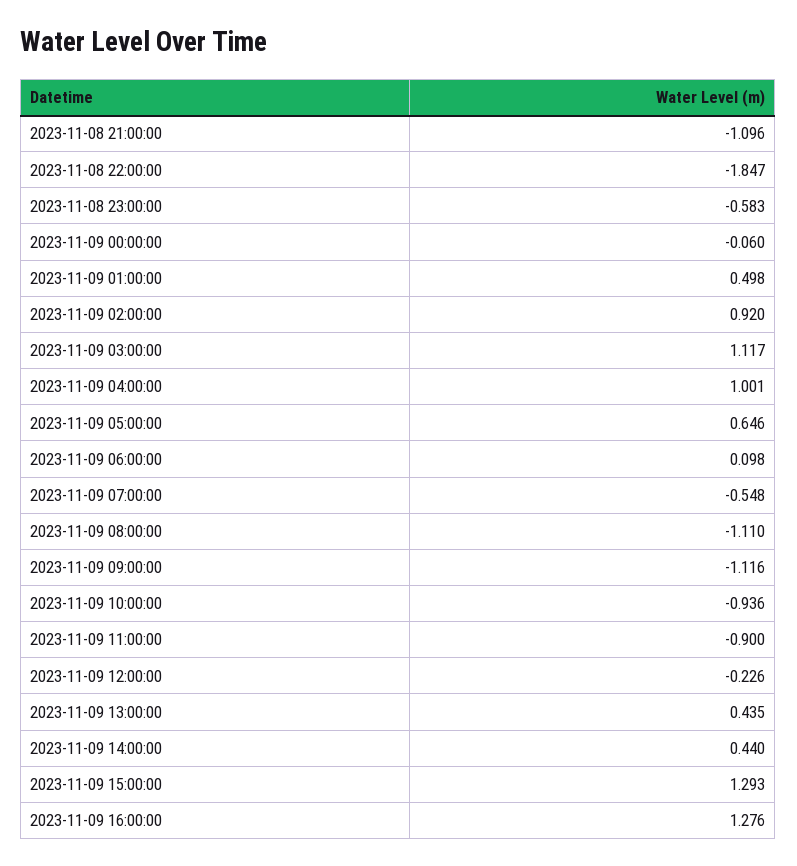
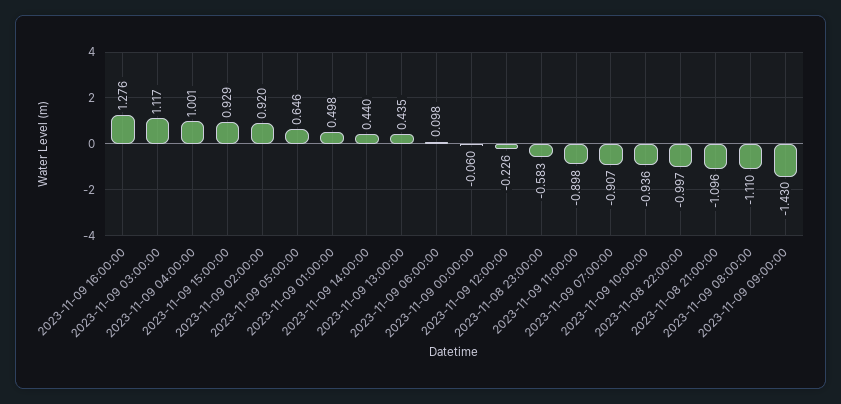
2023-11-08 22:00:00: -1.847 -> -0.997
2023-11-09 07:00:00: -0.548 -> -0.907
2023-11-09 09:00:00: -1.116 -> -1.43
2023-11-09 11:00:00: -0.9 -> -0.898
2023-11-09 15:00:00: 1.293 -> 0.929

